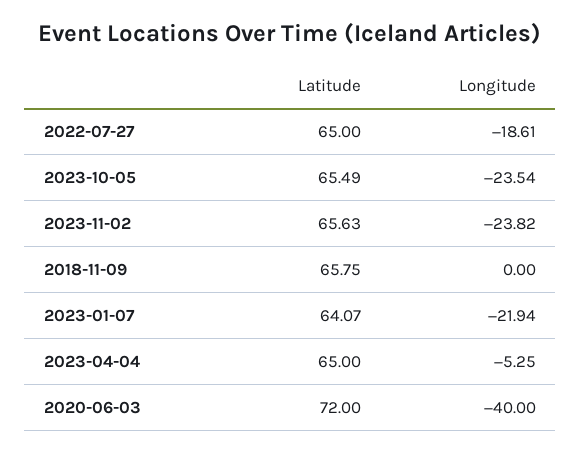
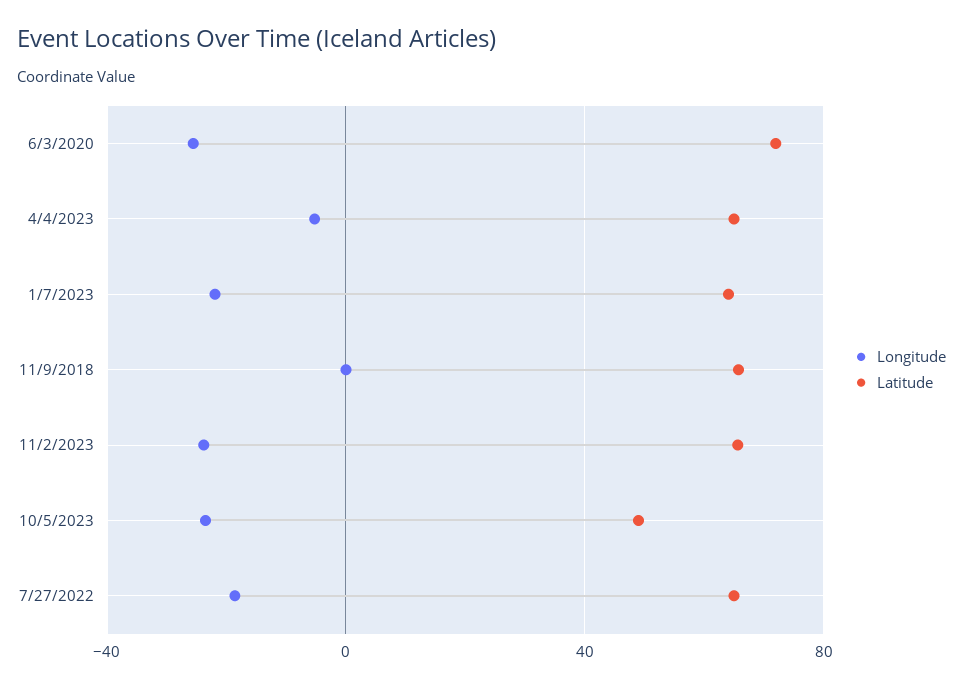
Latitude, 2023-10-05: 65.49 -> 50
Longitude, 2020-06-03: -40 -> -25

